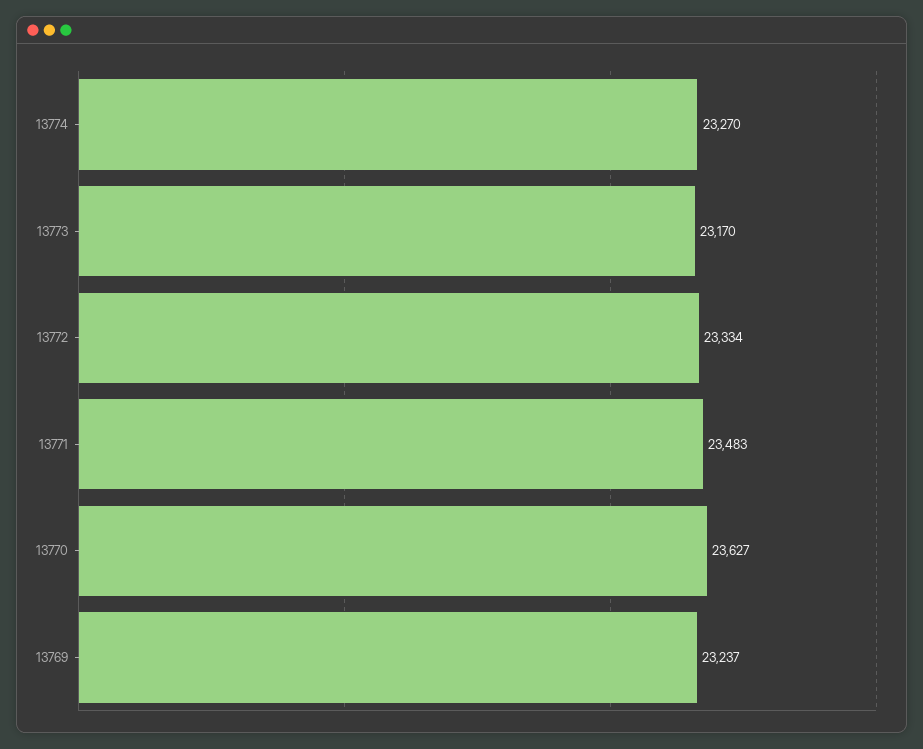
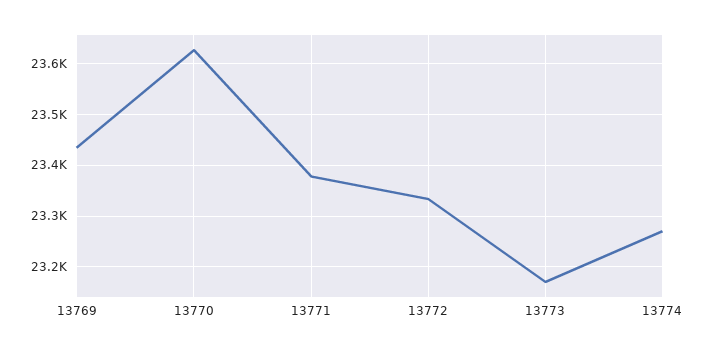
13771: 23483 -> 23380
13769: 23237 -> 23440

